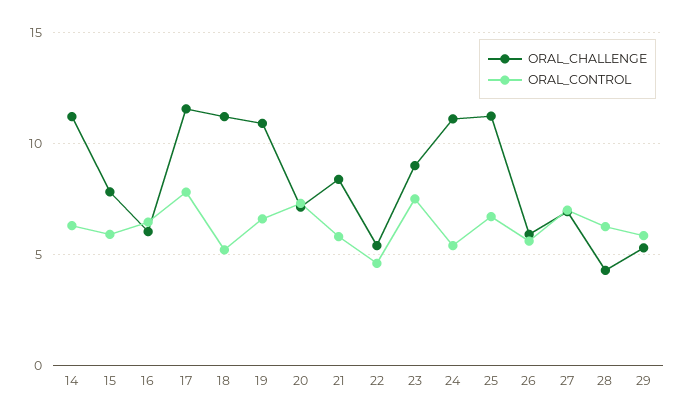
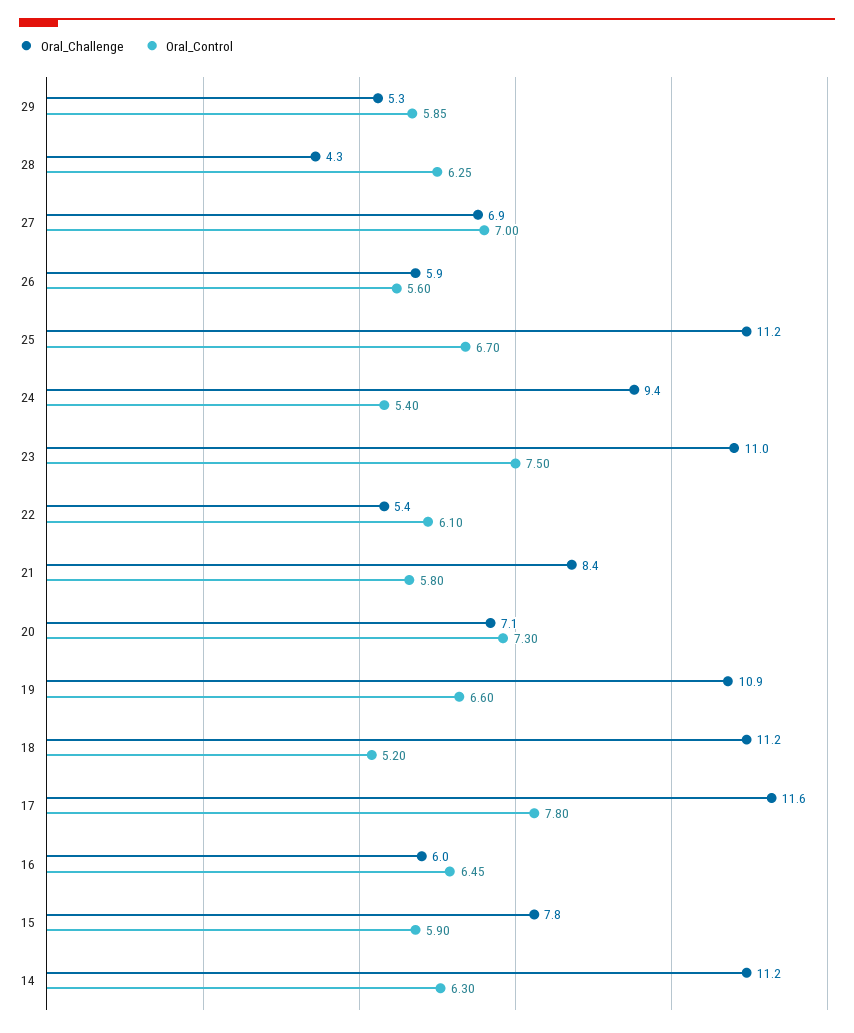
ORAL_CONTROL, 22: 4.5 -> 6.1
ORAL_CHALLENGE, 23: 9 -> 11
ORAL_CHALLENGE, 24: 11 -> 9.4

